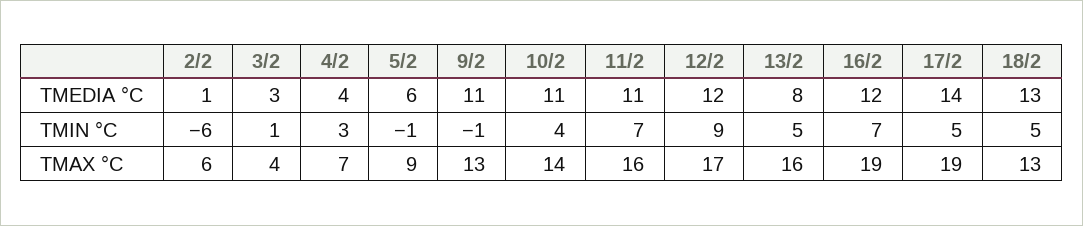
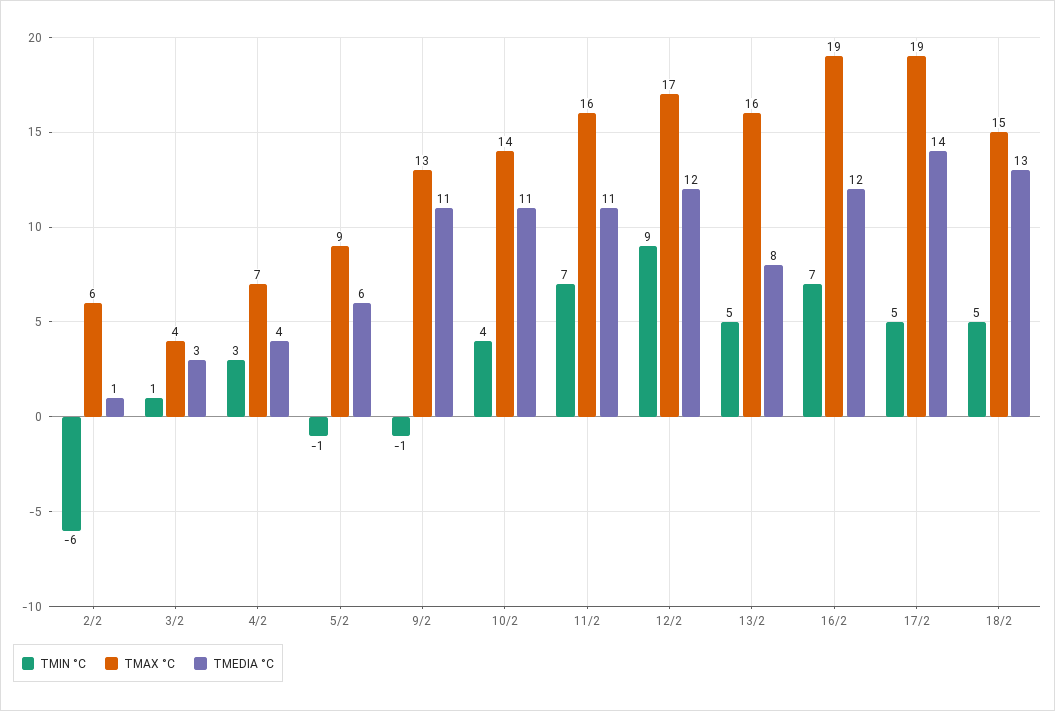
TMAX °C, 18/2: 13 -> 15

